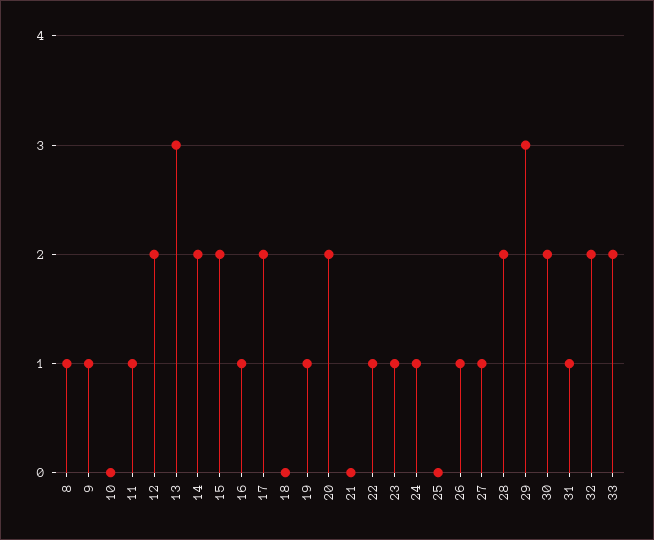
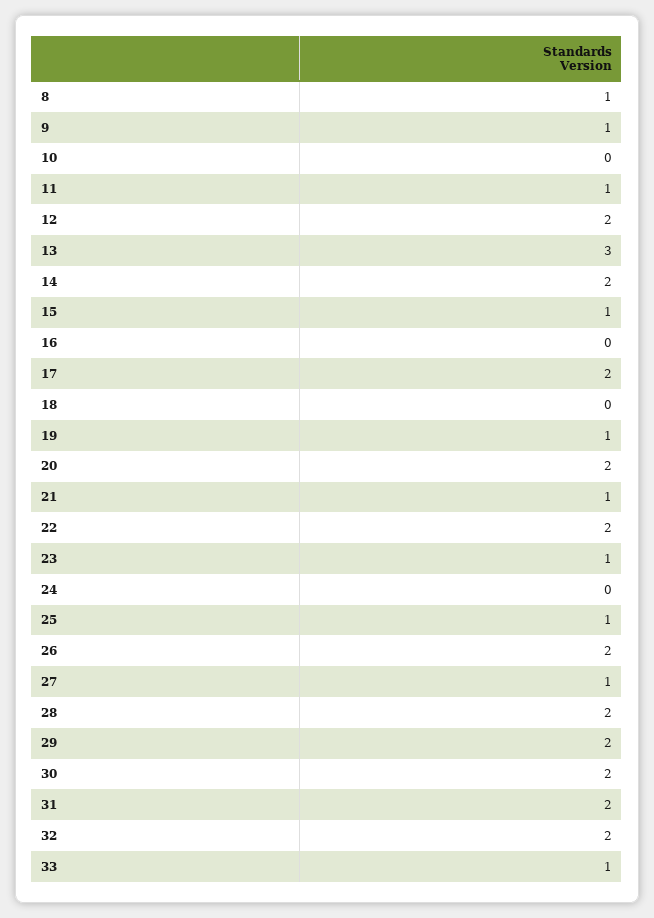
15: 2 -> 1
16: 1 -> 0
21: 0 -> 1
22: 1 -> 2
24: 1 -> 0
25: 0 -> 1
26: 1 -> 2
29: 3 -> 2
31: 1 -> 2
33: 2 -> 1

